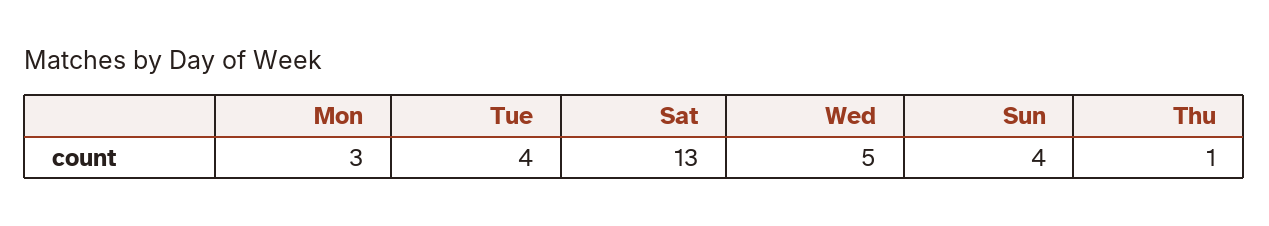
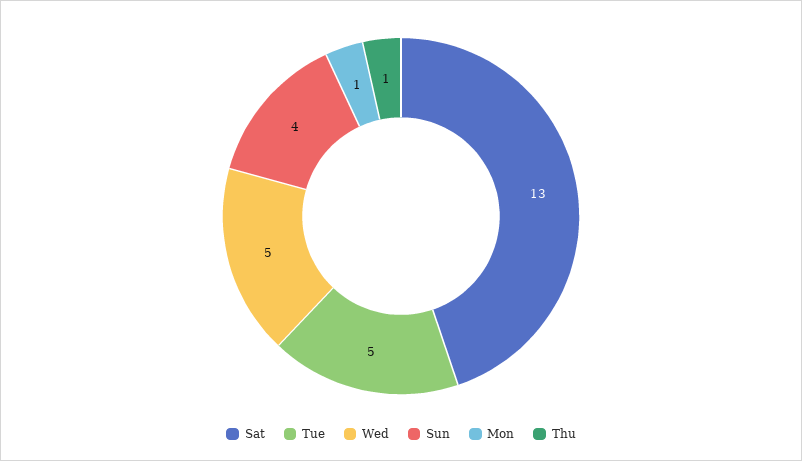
Mon: 3 -> 1
Tue: 4 -> 5

